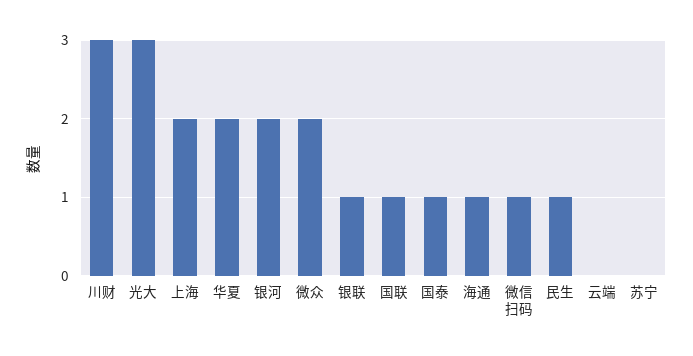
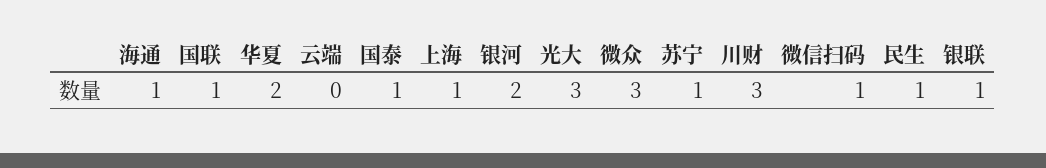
上海: 2 -> 1
微众: 2 -> 3
苏宁: 0 -> 1

